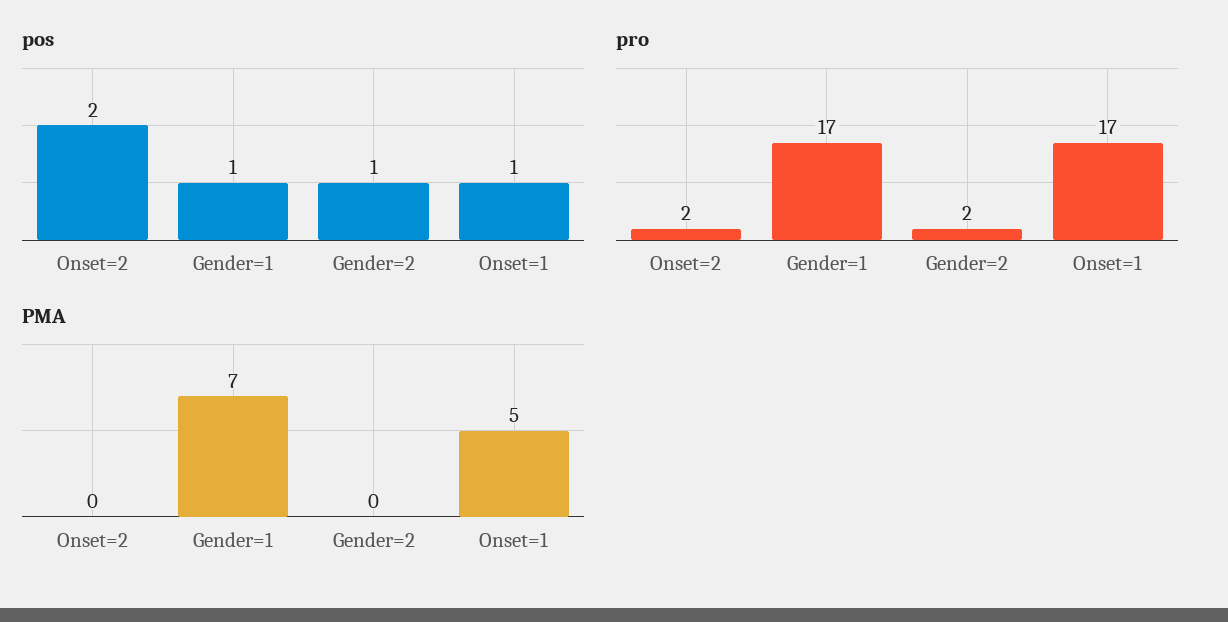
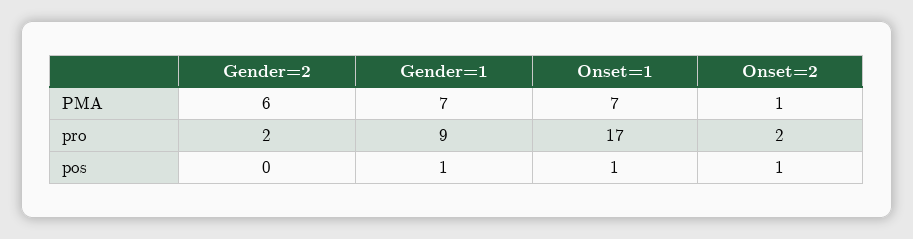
pos, Onset=2: 2 -> 1
pos, Gender=2: 1 -> 0
pro, Gender=1: 17 -> 9
PMA, Onset=2: 0 -> 1
PMA, Gender=2: 0 -> 6
PMA, Onset=1: 5 -> 7

